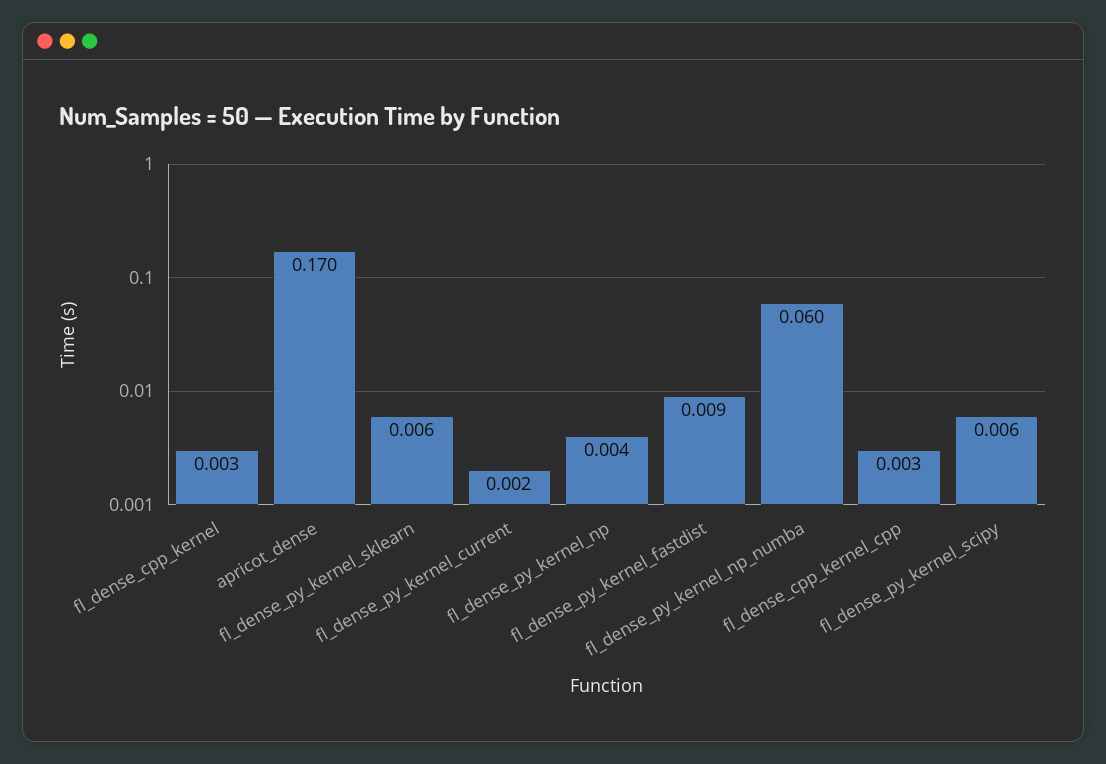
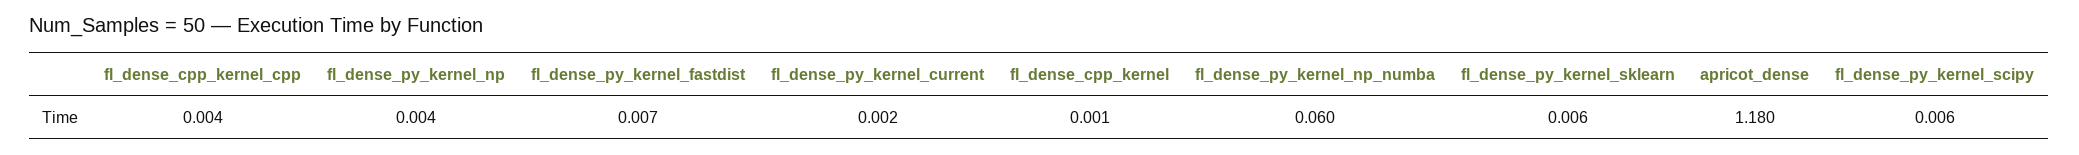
fl_dense_cpp_kernel: 0.003 -> 0.001
apricot_dense: 0.17 -> 1.18
fl_dense_py_kernel_fastdist: 0.009 -> 0.007
fl_dense_cpp_kernel_cpp: 0.003 -> 0.004

